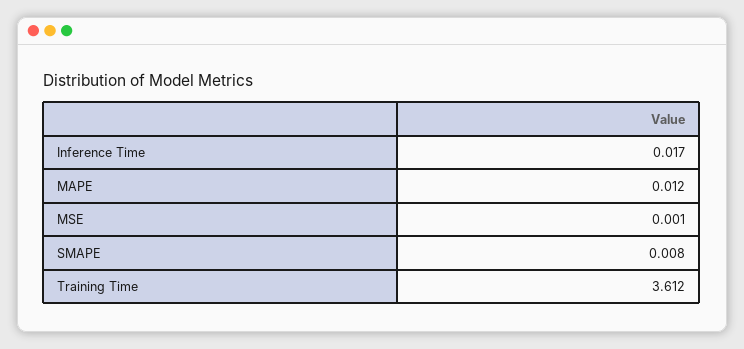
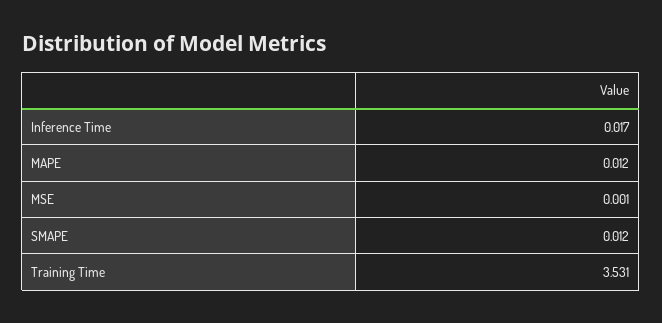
SMAPE: 0.008 -> 0.012
Training Time: 3.612 -> 3.531

